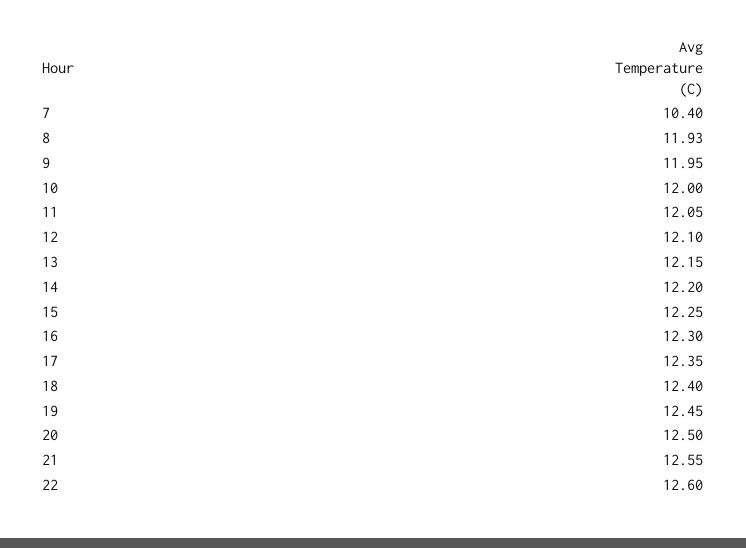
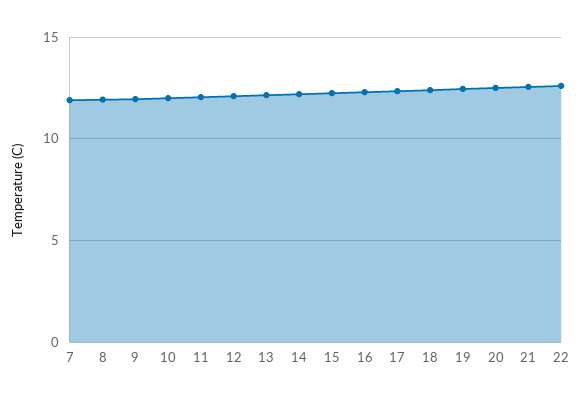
7: 10.4 -> 12

